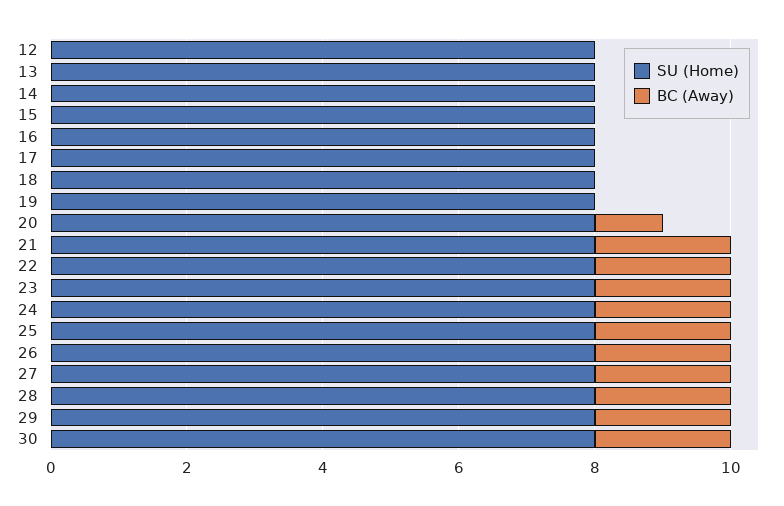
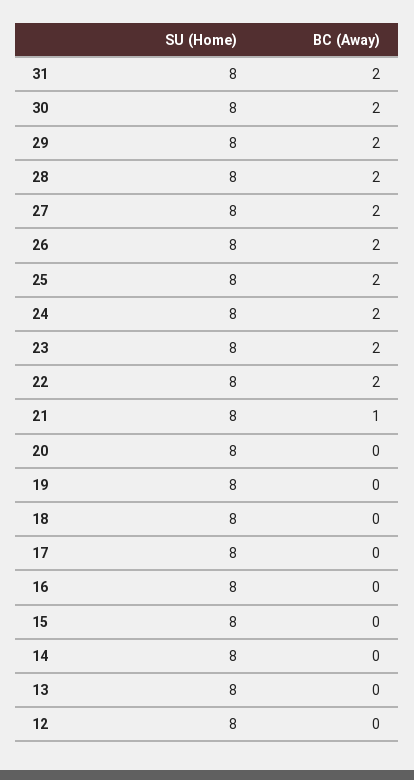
BC (Away), 20: 1 -> 0
BC (Away), 21: 2 -> 1
SU (Home), 31: none -> 8
BC (Away), 31: none -> 2

